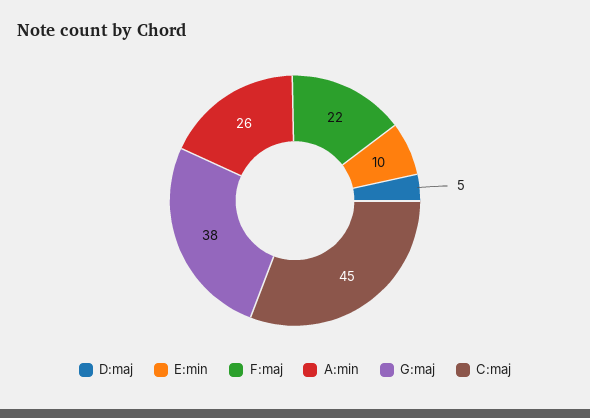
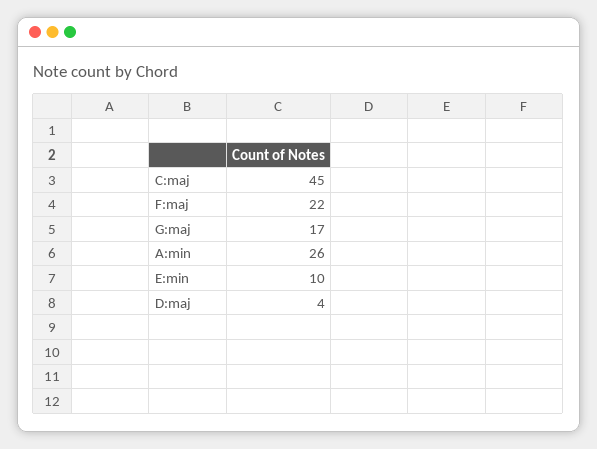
D:maj: 5 -> 4
G:maj: 38 -> 17

